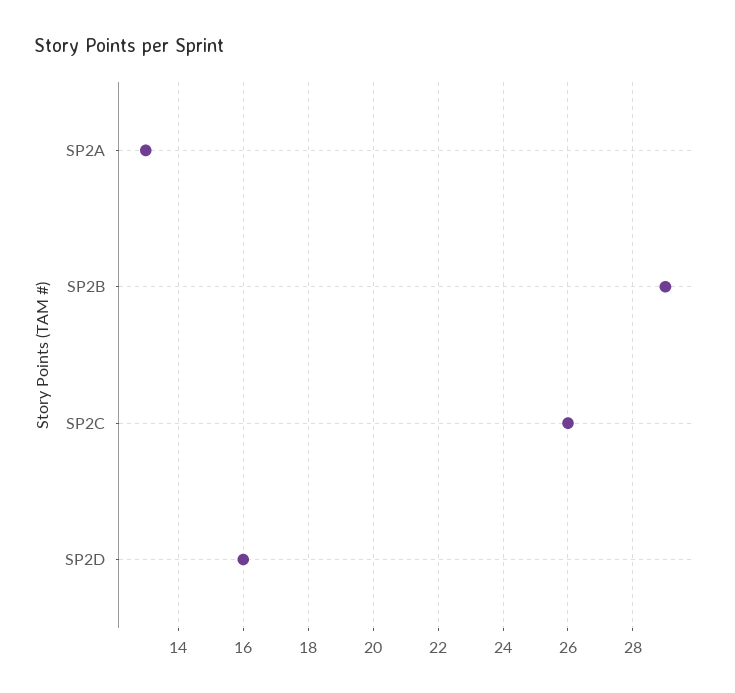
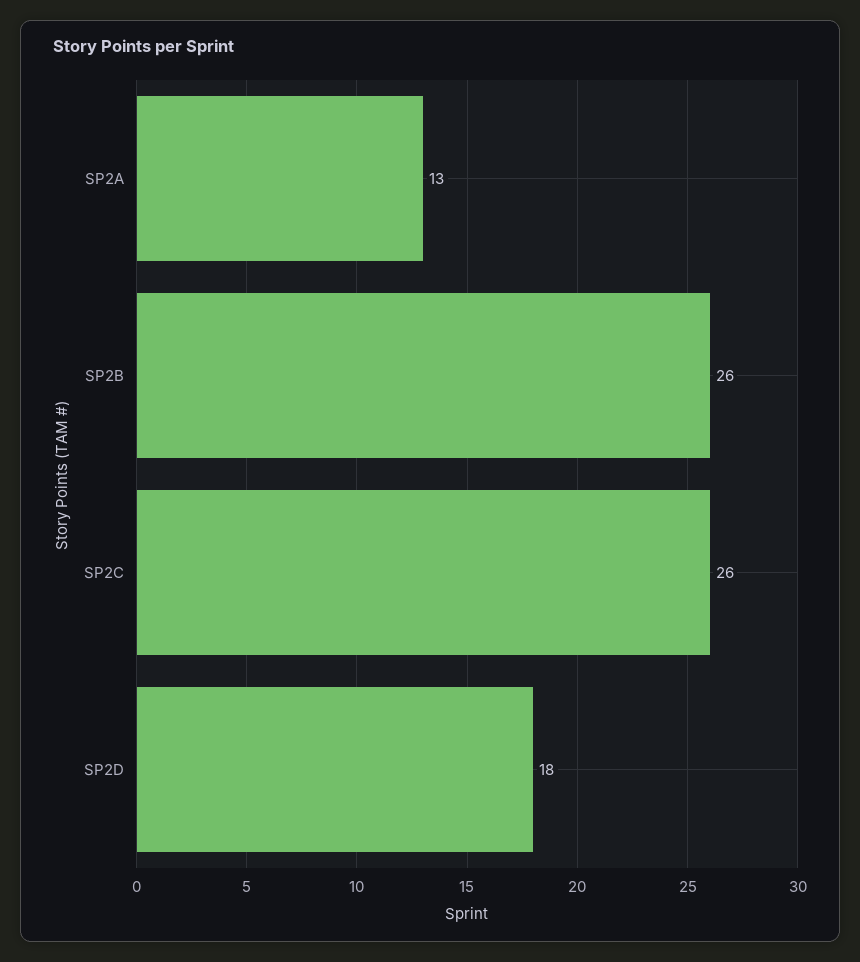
SP2B: 29 -> 26
SP2D: 16 -> 18

